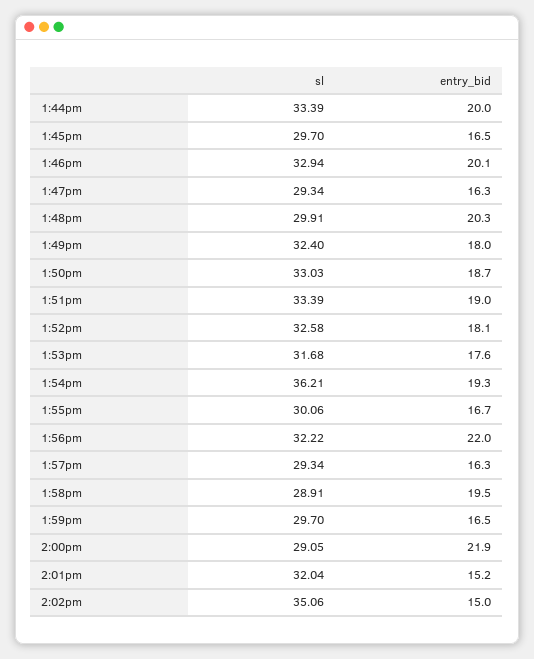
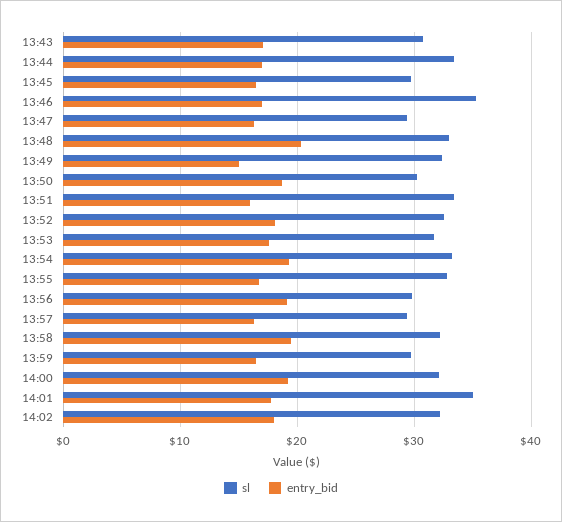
entry_bid, 1:44pm: 20 -> 17
sl, 1:46pm: 32.94 -> 35
entry_bid, 1:46pm: 20.1 -> 17
sl, 1:48pm: 29.91 -> 33
entry_bid, 1:49pm: 18 -> 15
sl, 1:50pm: 33.03 -> 30
entry_bid, 1:51pm: 19 -> 16
sl, 1:54pm: 36.21 -> 33
sl, 1:55pm: 30.06 -> 33
sl, 1:56pm: 32.22 -> 30
entry_bid, 1:56pm: 22 -> 19
sl, 1:58pm: 28.91 -> 32
sl, 2:00pm: 29.05 -> 32
entry_bid, 2:00pm: 21.9 -> 19
sl, 2:01pm: 32.04 -> 35
entry_bid, 2:01pm: 15.2 -> 18
sl, 2:02pm: 35.06 -> 32
entry_bid, 2:02pm: 15 -> 18
sl, 13:43: none -> 31
entry_bid, 13:43: none -> 17

